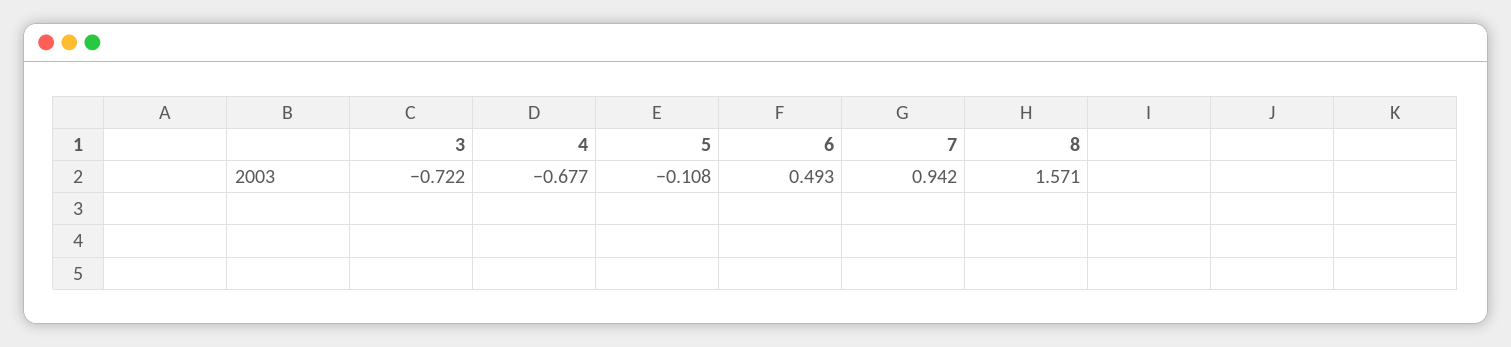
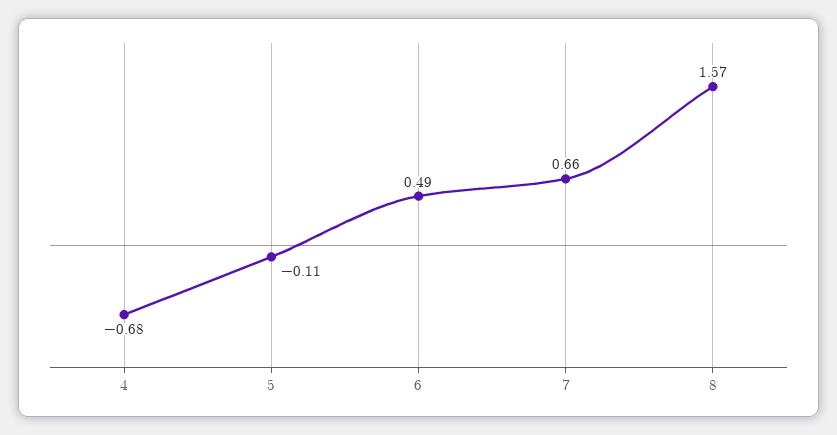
3: -0.722 -> none
7: 0.942 -> 0.66

